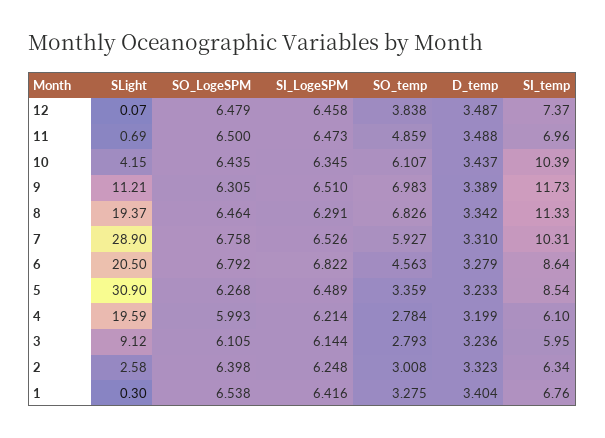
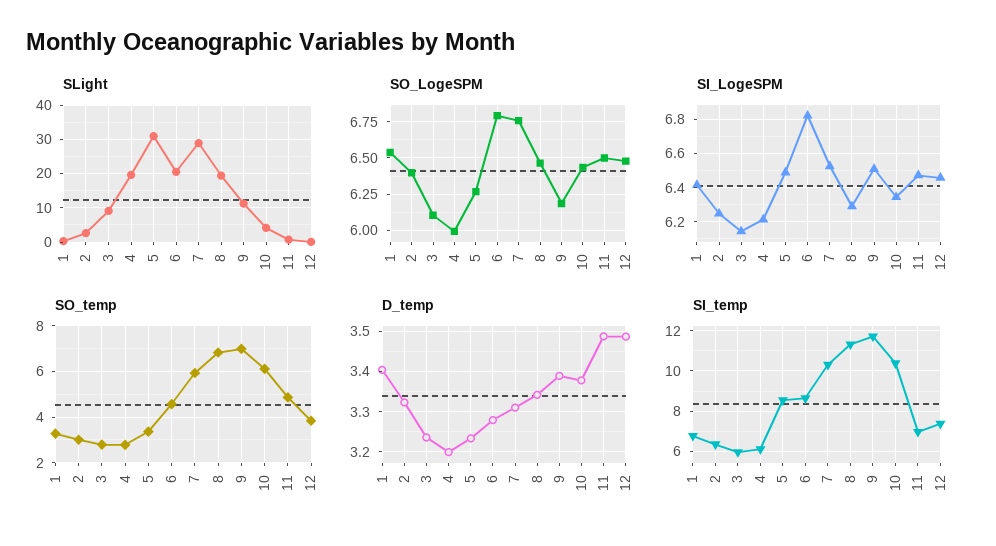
D_temp, 10: 3.437 -> 3.38
SO_LogeSPM, 9: 6.305 -> 6.2

